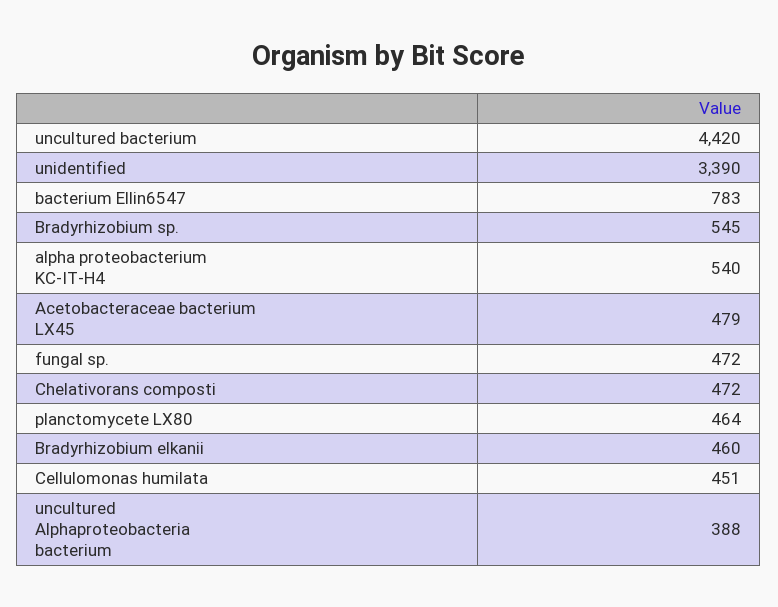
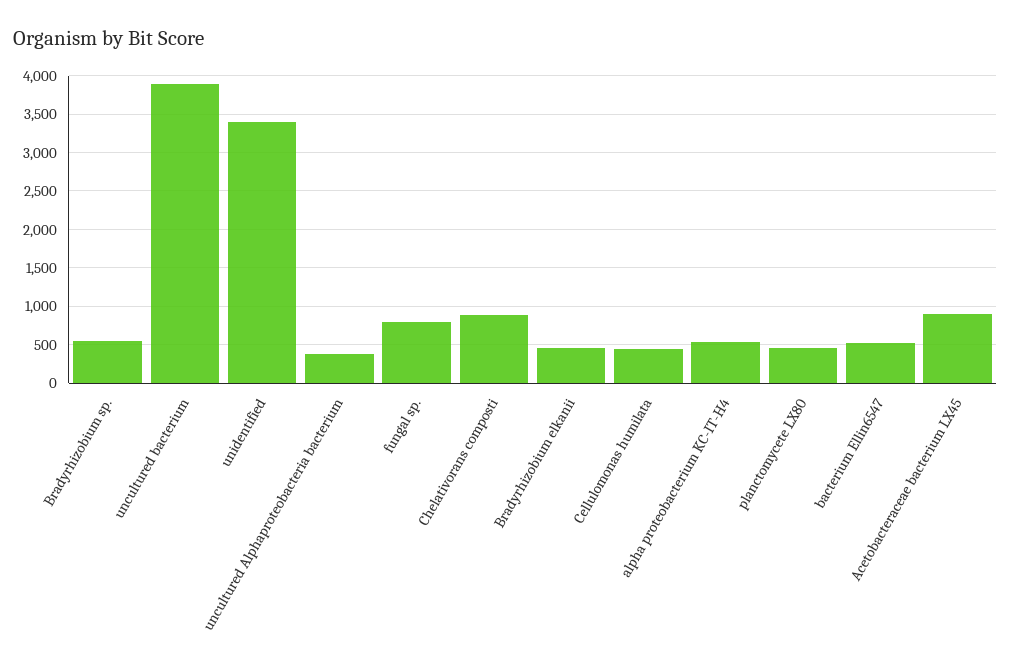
uncultured bacterium: 4420 -> 3900
bacterium Ellin6547: 783 -> 500
Acetobacteraceae bacterium LX45: 479 -> 900
fungal sp.: 472 -> 800
Chelativorans composti: 472 -> 900

